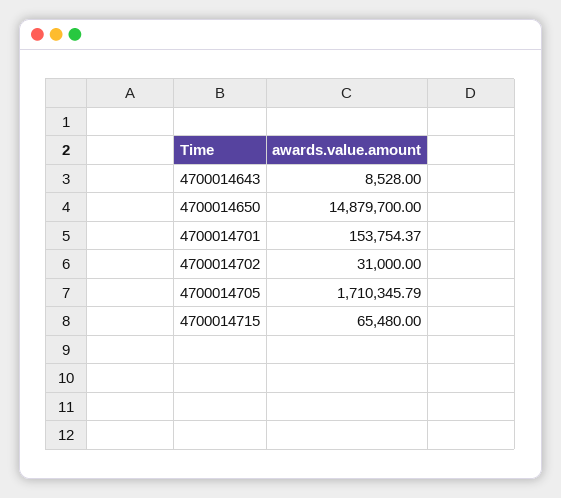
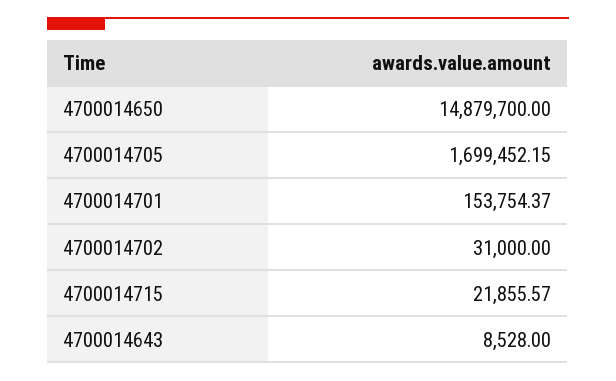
4700014705: 1710345.79 -> 1699452.15
4700014715: 65480 -> 21855.57

